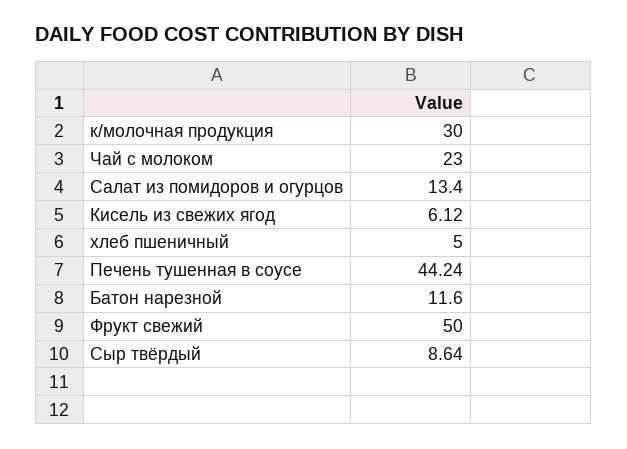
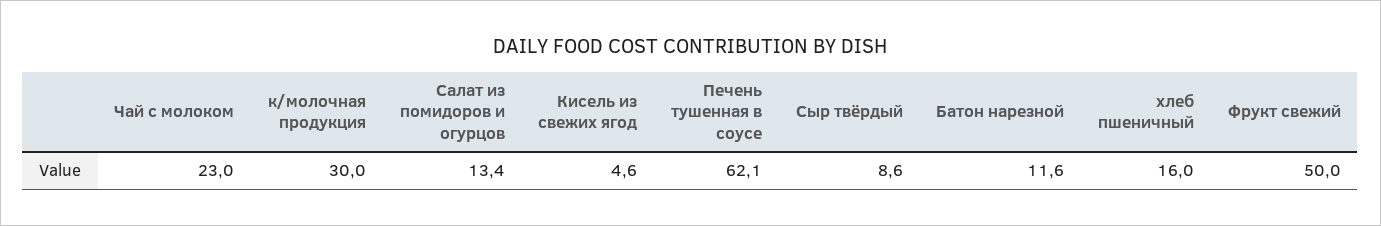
Кисель из свежих ягод: 6.12 -> 4.6
хлеб пшеничный: 5 -> 16
Печень тушенная в соусе: 44.24 -> 62.1

